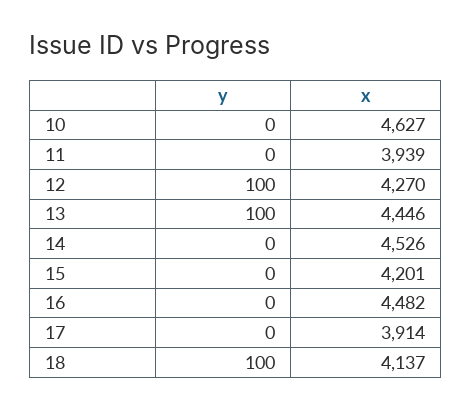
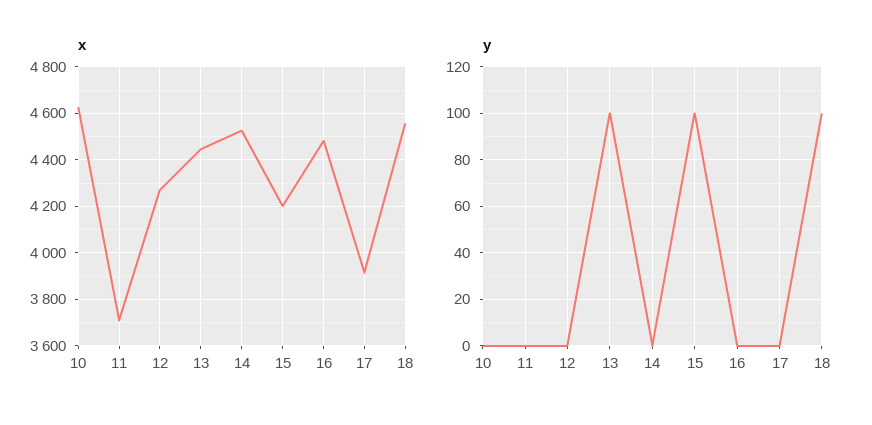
x, 11: 3939 -> 3700
y, 12: 100 -> 0
y, 15: 0 -> 100
x, 18: 4137 -> 4550

